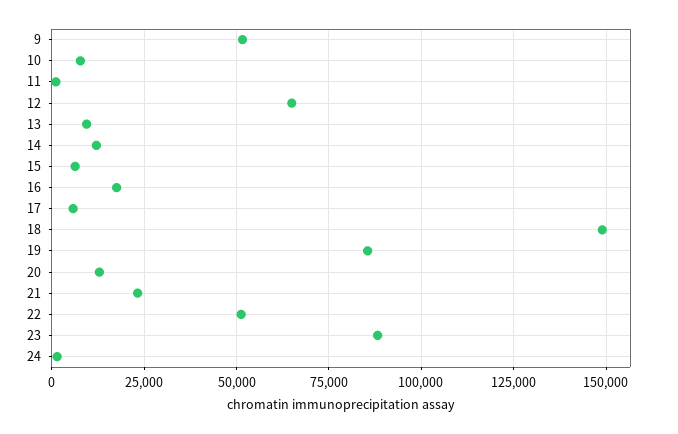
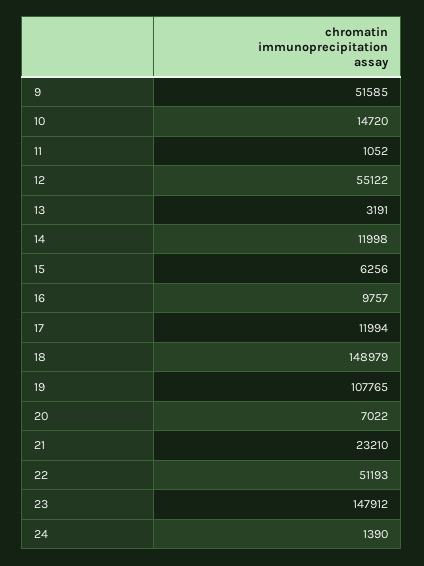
10: 7500 -> 14720
12: 65000 -> 55122
13: 10000 -> 3191
16: 17500 -> 9757
17: 5000 -> 11994
19: 85000 -> 107765
20: 12500 -> 7022
23: 87500 -> 147912

